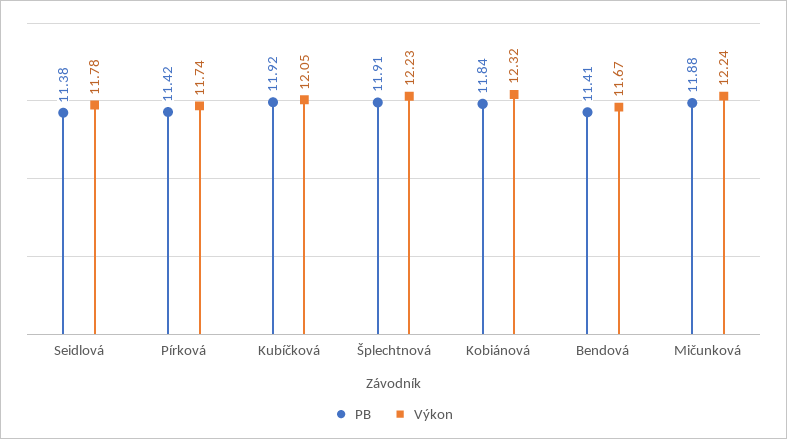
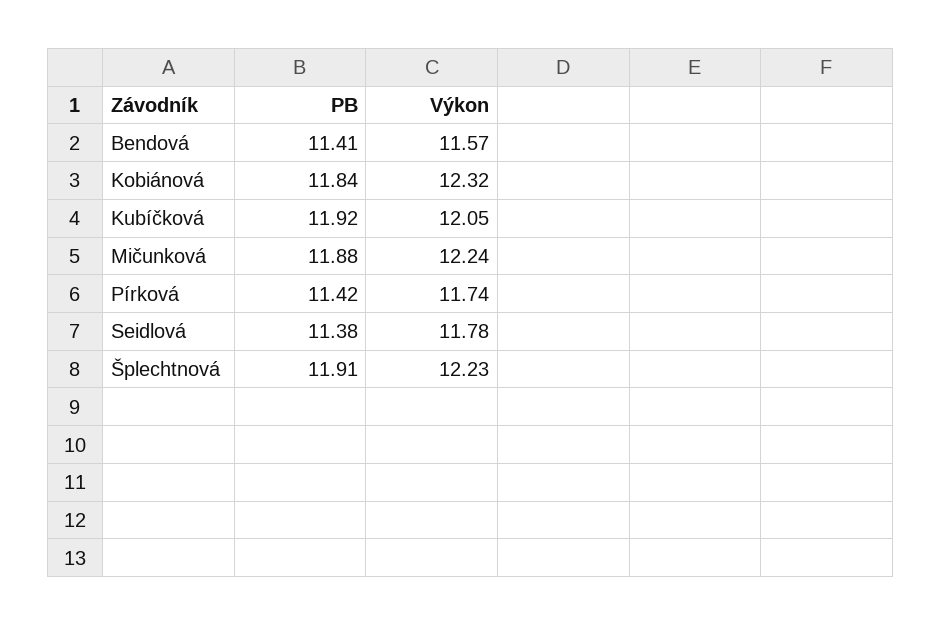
Výkon, Bendová: 11.67 -> 11.57

